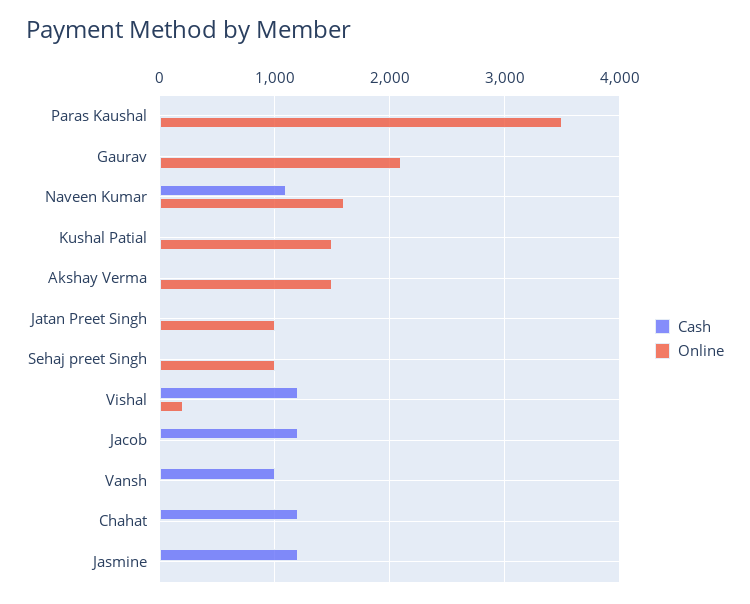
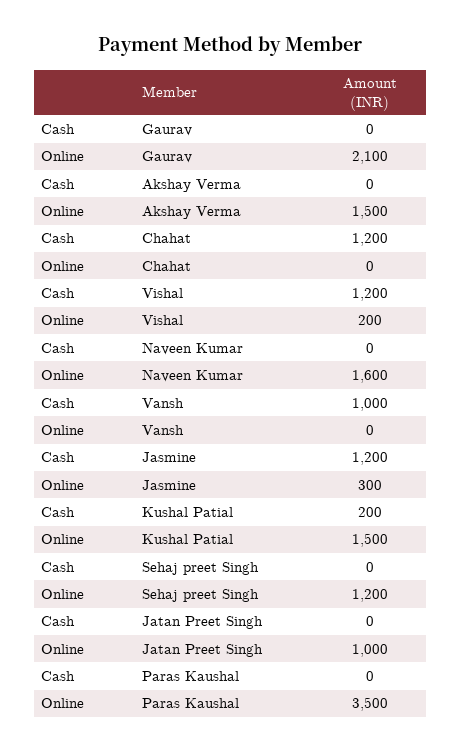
Cash, Naveen Kumar: 1100 -> 0
Cash, Kushal Patial: 0 -> 200
Online, Sehaj preet Singh: 1000 -> 1200
Cash, Jacob: 1200 -> none
Online, Jacob: 0 -> none
Online, Jasmine: 0 -> 300

